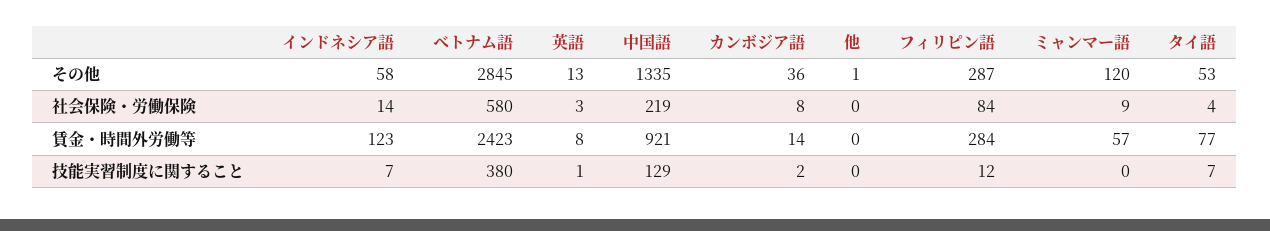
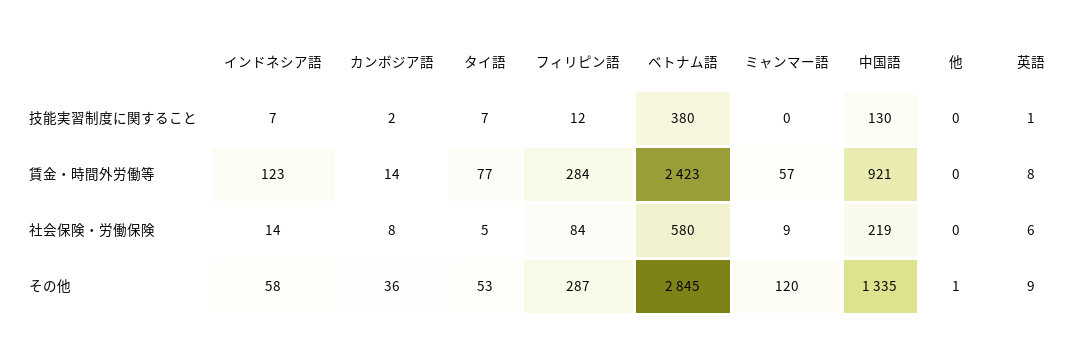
英語, その他: 13 -> 9
英語, 社会保険・労働保険: 3 -> 6
タイ語, 社会保険・労働保険: 4 -> 5
中国語, 技能実習制度に関すること: 129 -> 130

